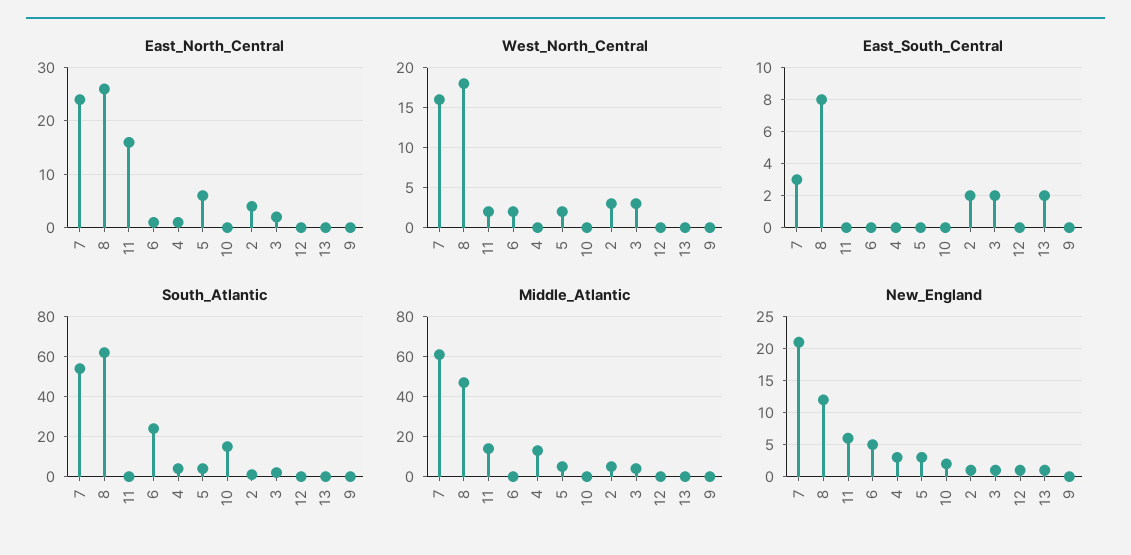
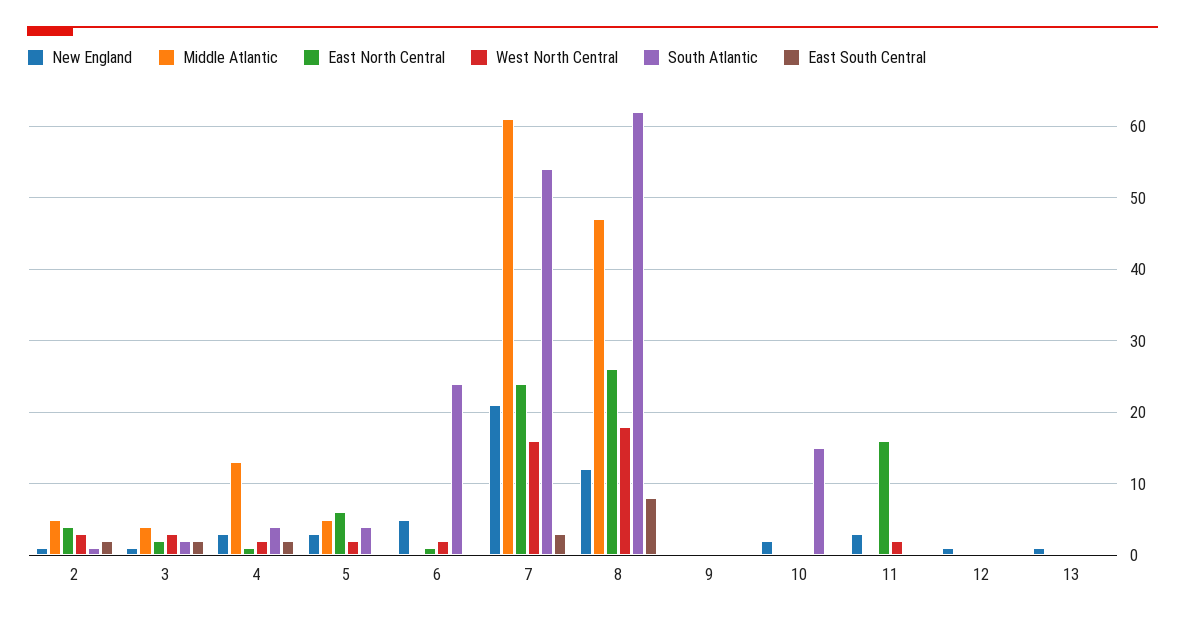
West_North_Central, 4: 0 -> 2
East_South_Central, 4: 0 -> 2
East_South_Central, 13: 2 -> 0
Middle_Atlantic, 11: 15 -> 0
New_England, 11: 6 -> 3

